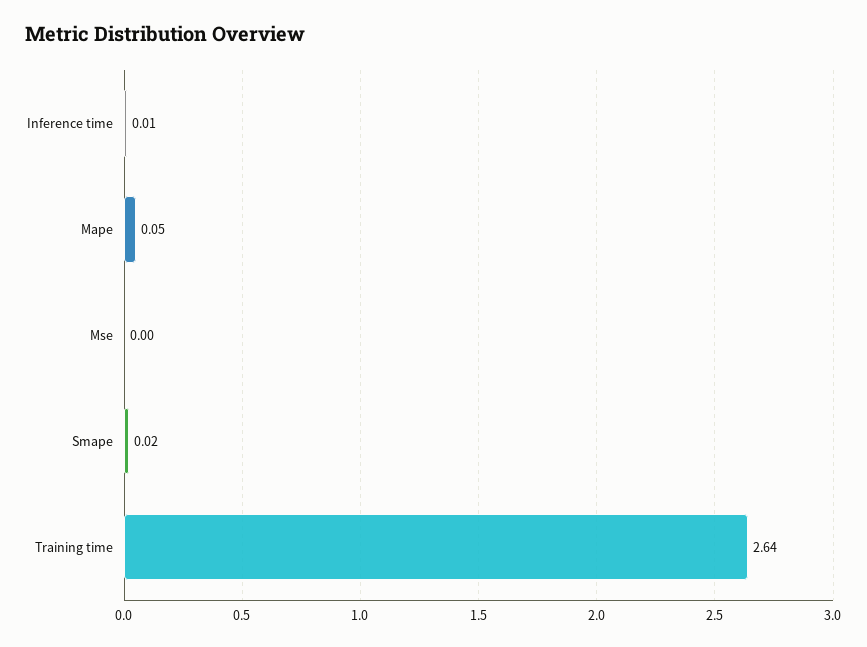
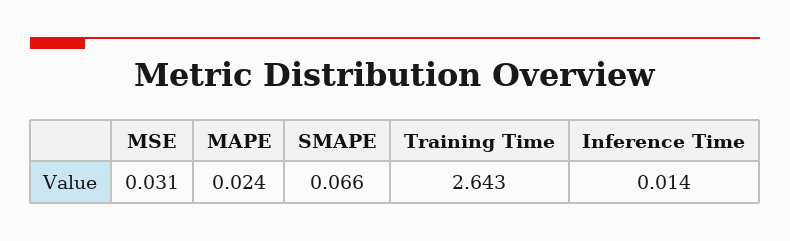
Mape: 0.05 -> 0.024
Mse: 0 -> 0.031
Smape: 0.02 -> 0.066

